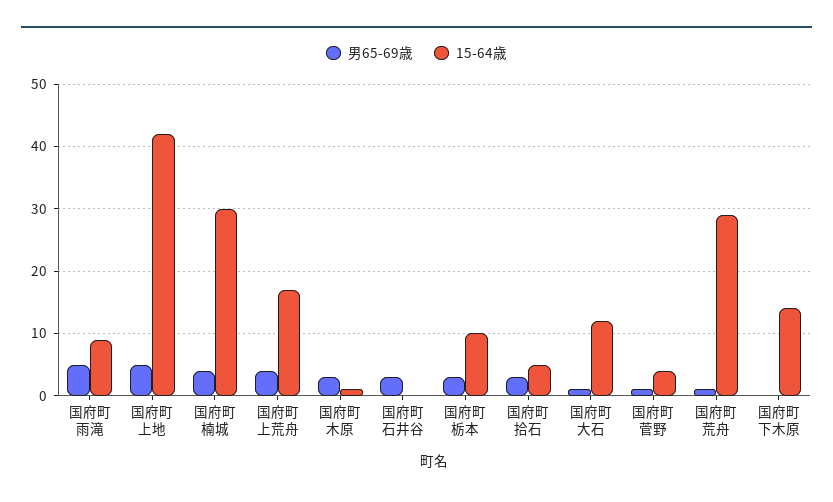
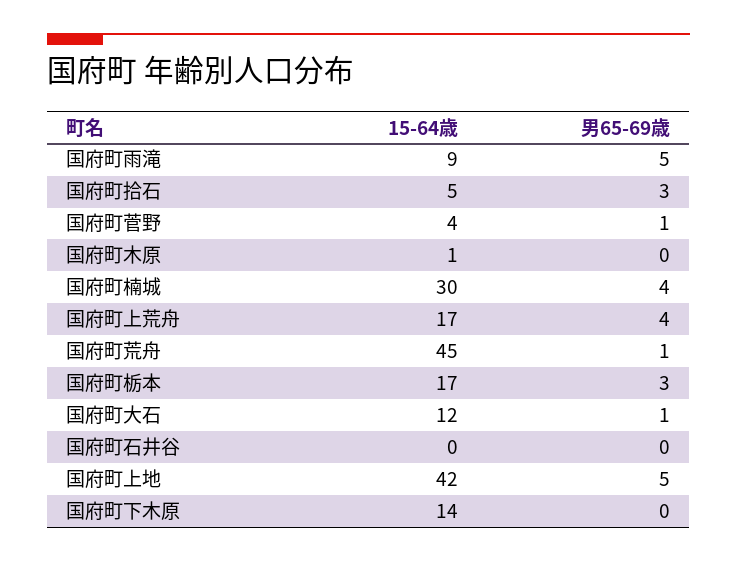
男65-69歳, 国府町木原: 3 -> 0
男65-69歳, 国府町石井谷: 3 -> 0
15-64歳, 国府町栃本: 10 -> 17
15-64歳, 国府町荒舟: 29 -> 45

